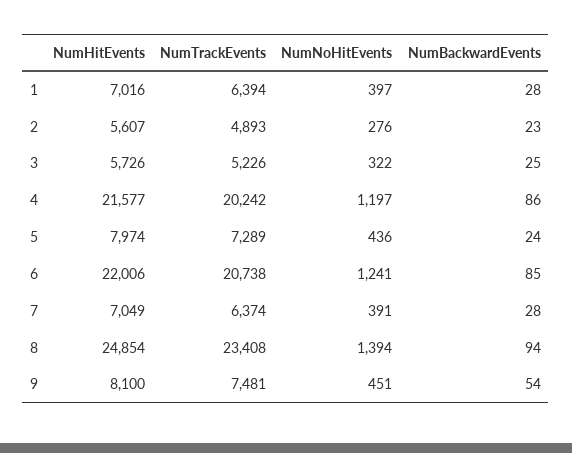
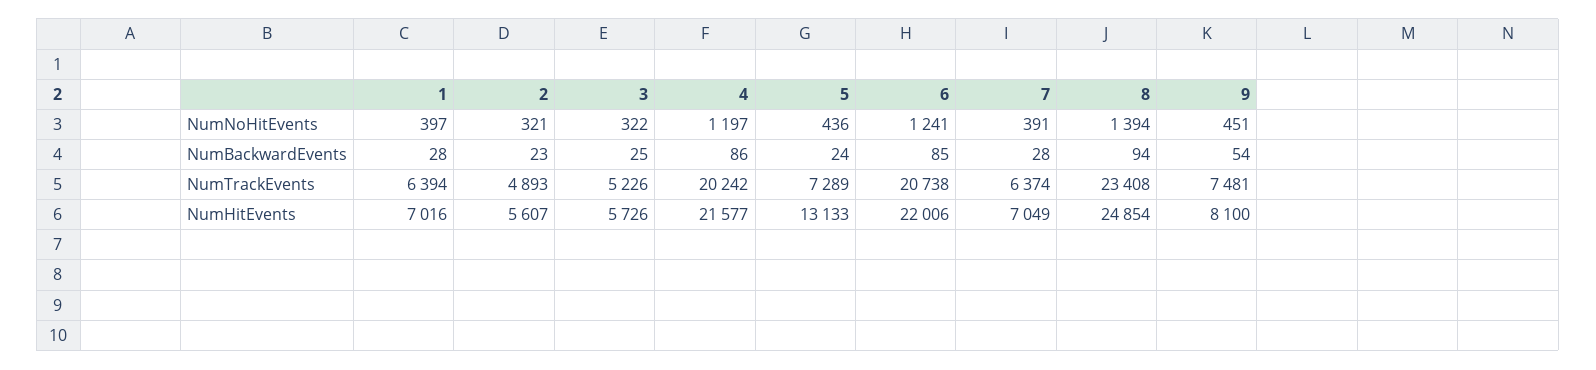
NumNoHitEvents, 2: 276 -> 321
NumHitEvents, 5: 7974 -> 13133

